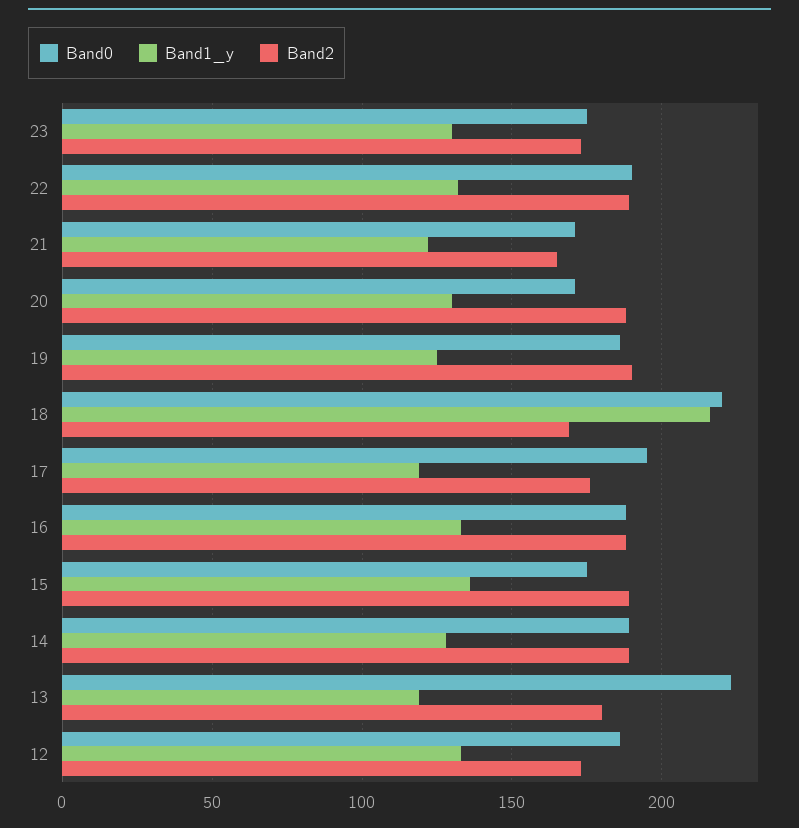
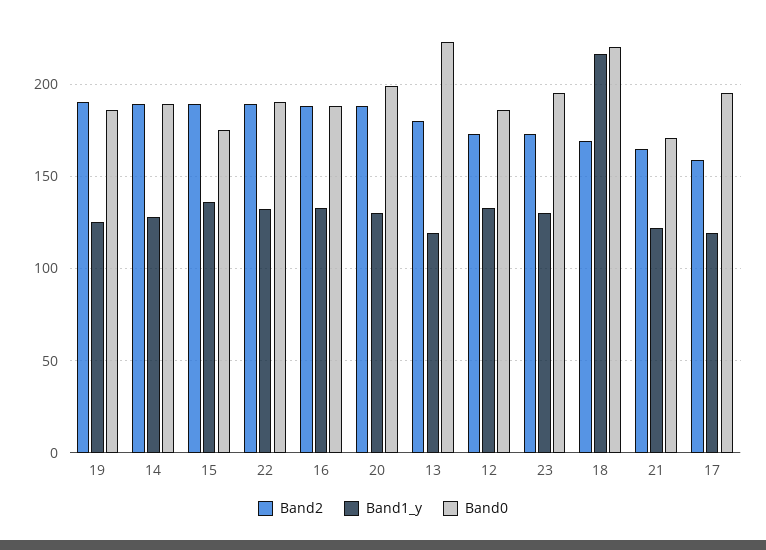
Band0, 23: 175 -> 195
Band0, 20: 170 -> 200
Band2, 17: 175 -> 160

